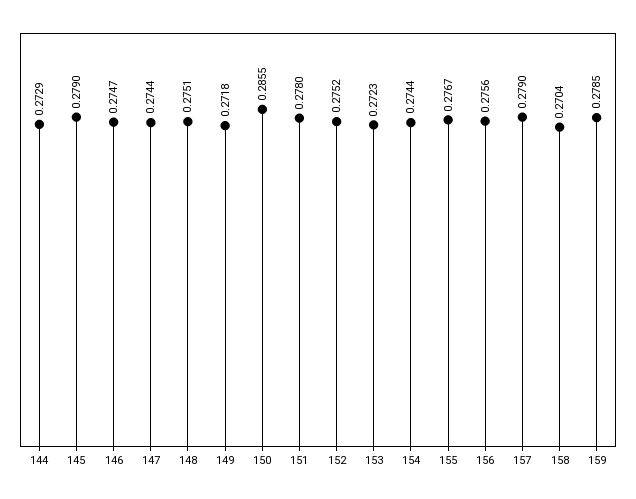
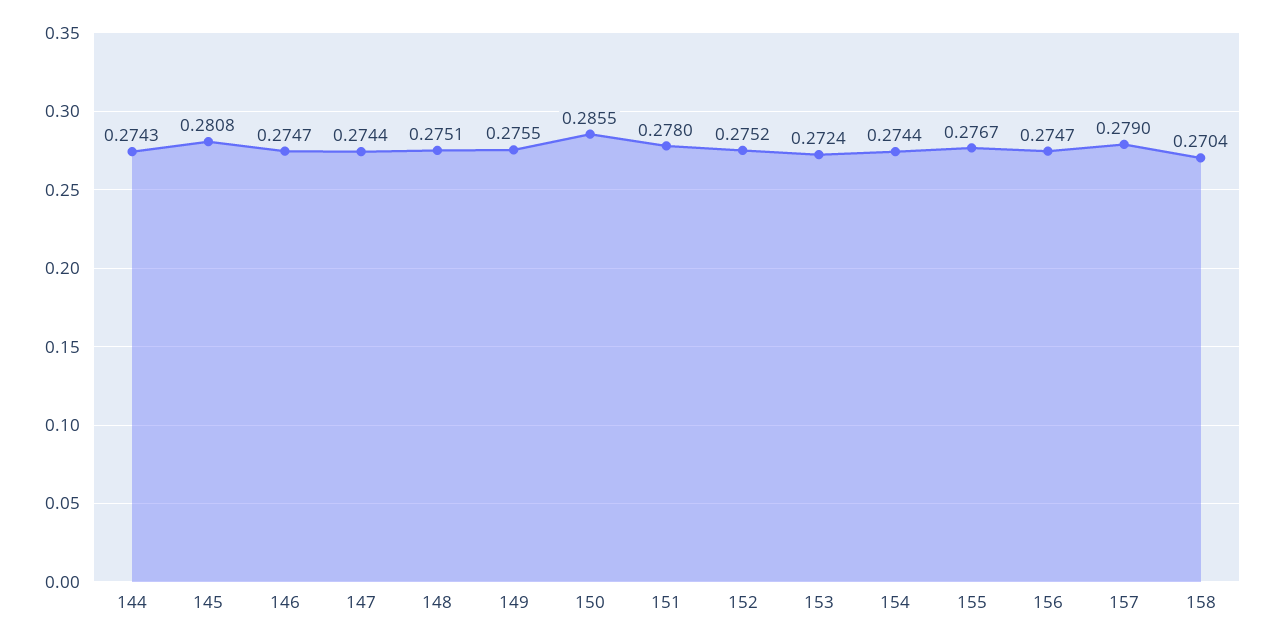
144: 0.2729 -> 0.2743
145: 0.279 -> 0.2808
149: 0.2718 -> 0.2755
153: 0.2723 -> 0.2724
156: 0.2756 -> 0.2747
159: 0.2785 -> none

